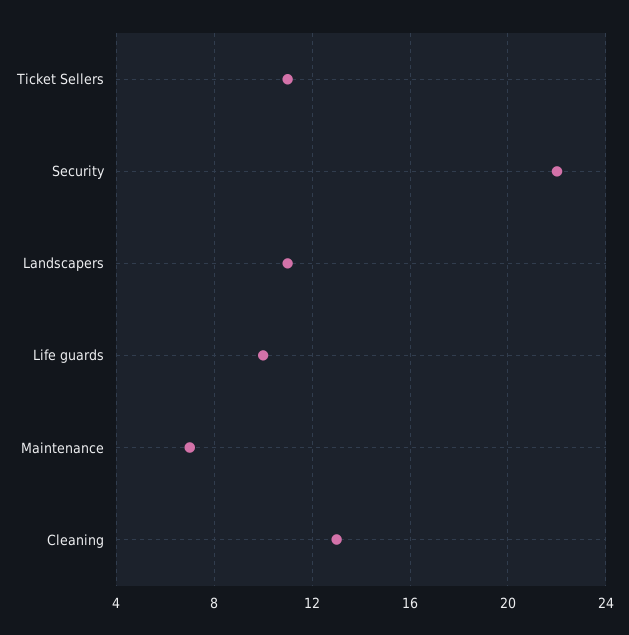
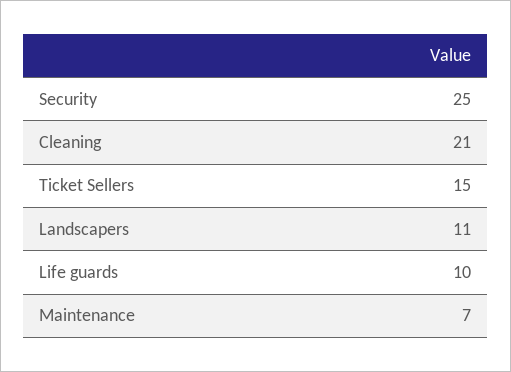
Ticket Sellers: 11 -> 15
Security: 22 -> 25
Cleaning: 13 -> 21

